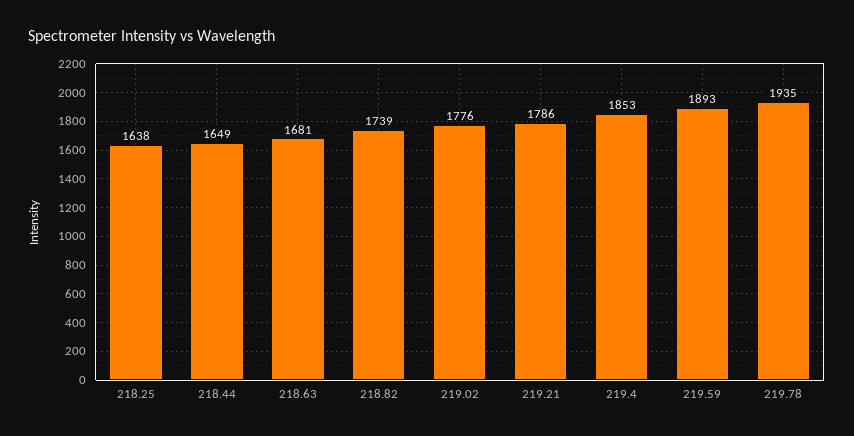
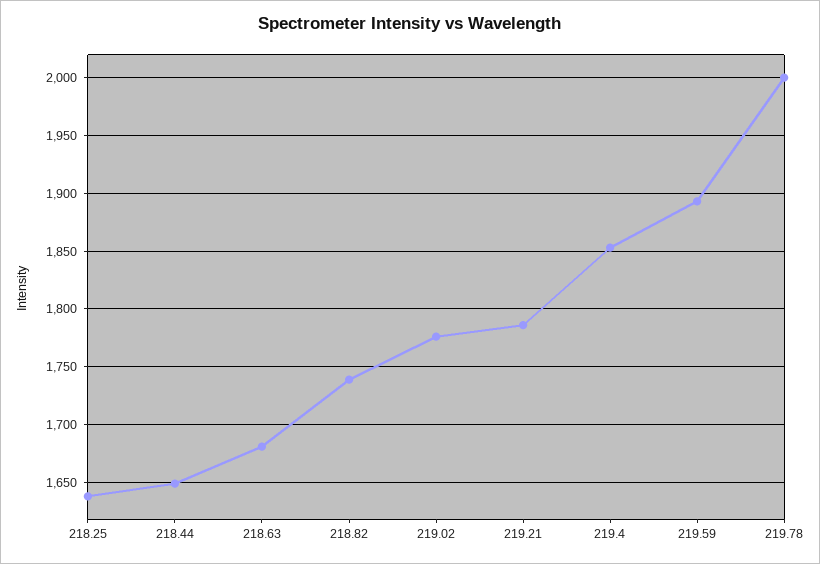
219.78: 1935 -> 2000

